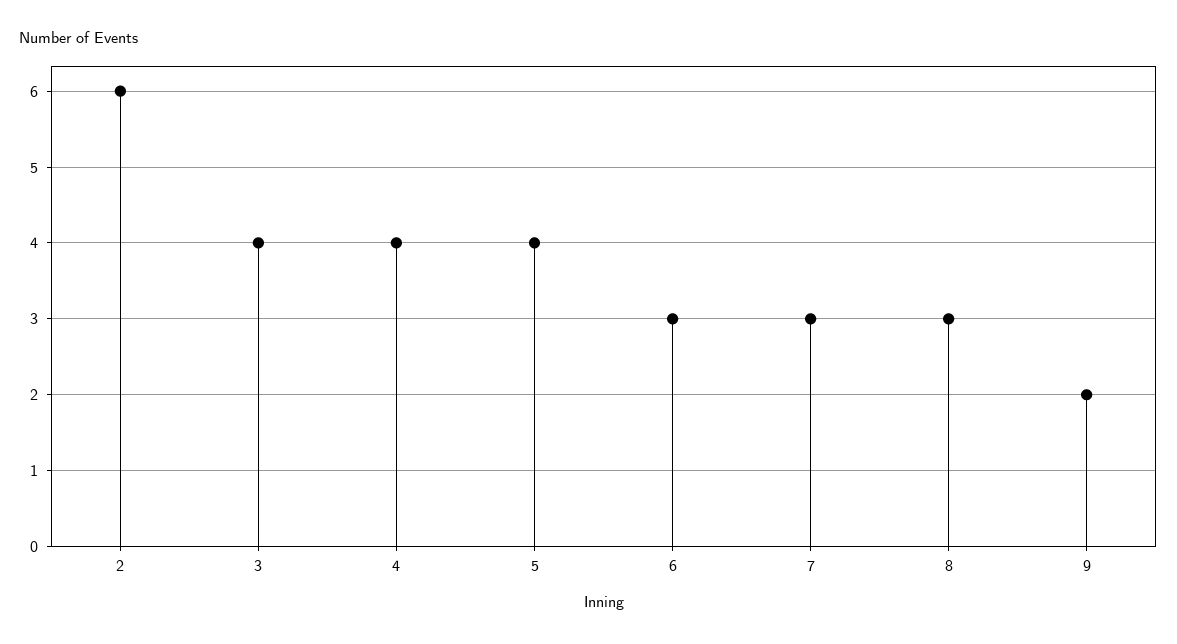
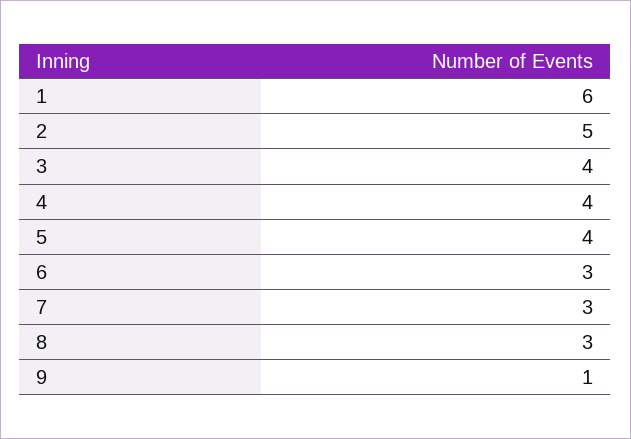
2: 6 -> 5
9: 2 -> 1
1: none -> 6

